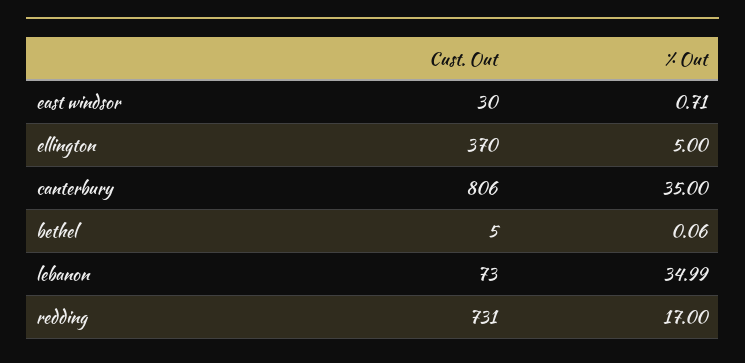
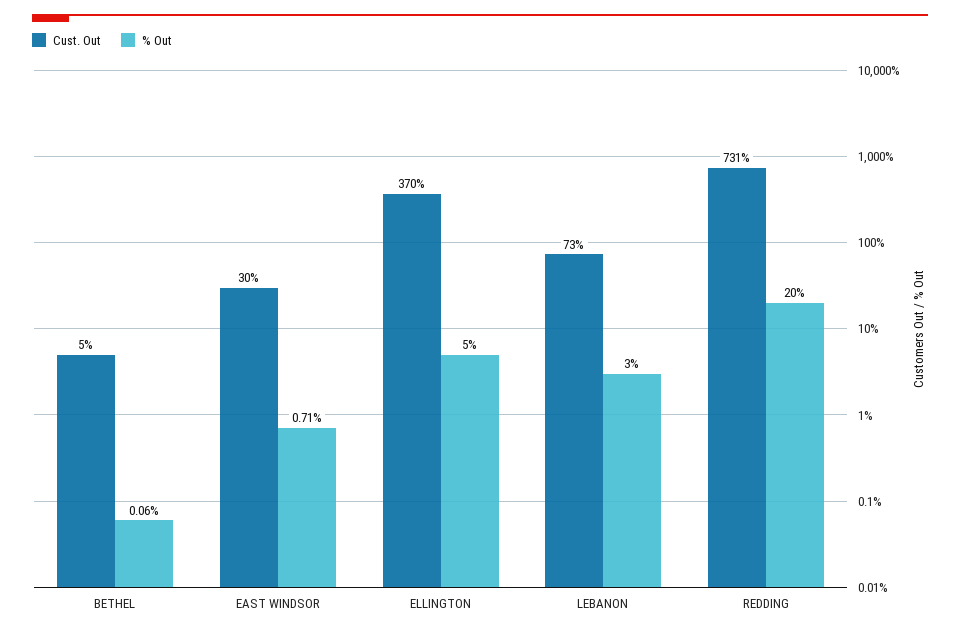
Cust. Out, canterbury: 806 -> none
% Out, canterbury: 35 -> none
% Out, lebanon: 34.99 -> 3
% Out, redding: 17 -> 20

